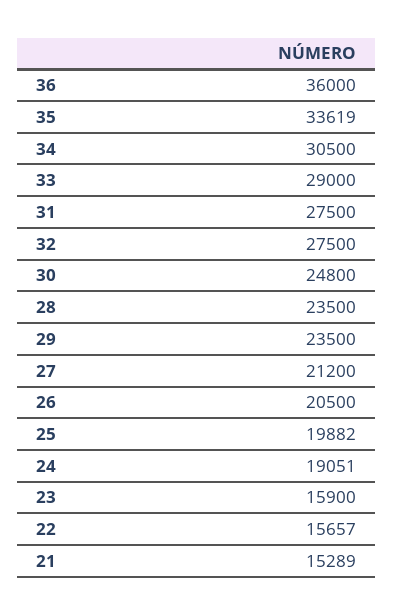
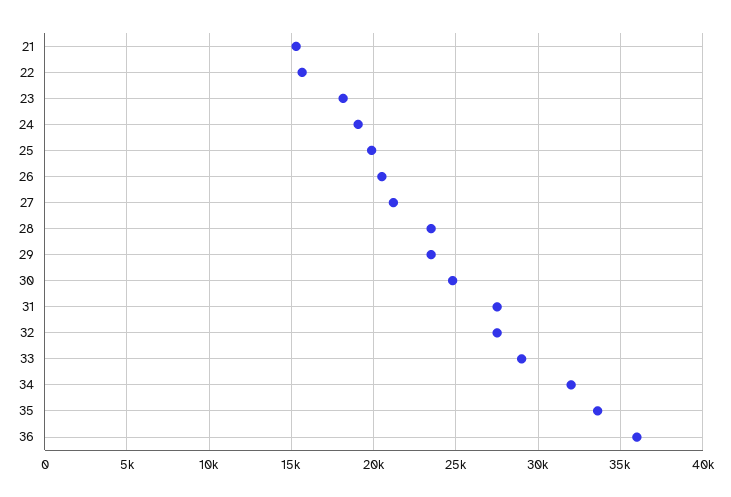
34: 30500 -> 32000
23: 15900 -> 18000

